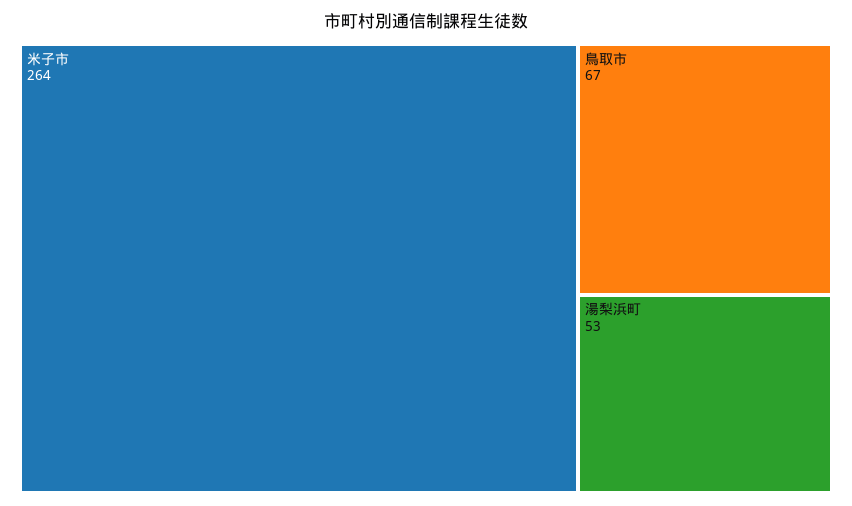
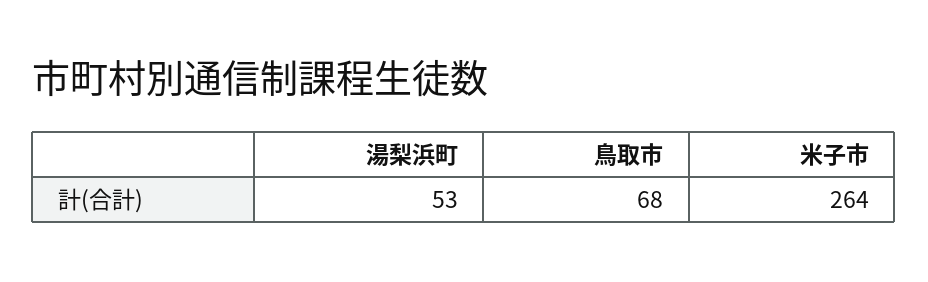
鳥取市: 67 -> 68

